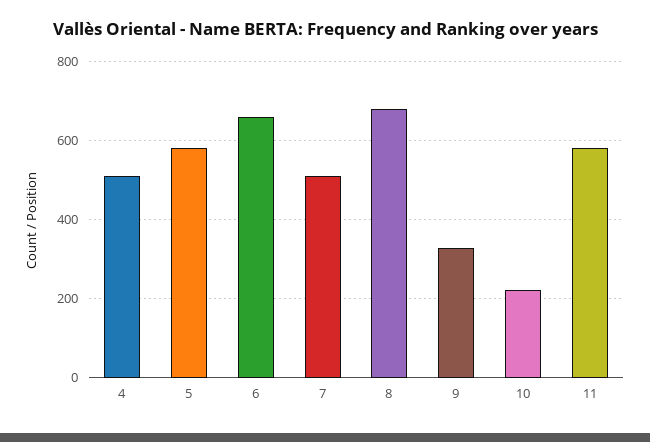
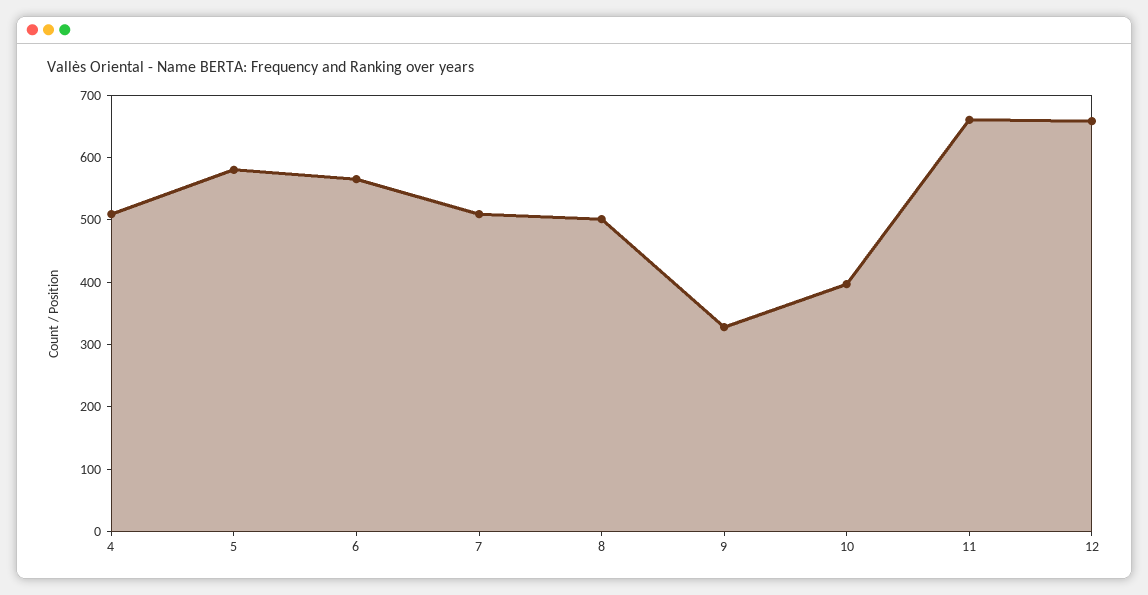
6: 660 -> 560
8: 680 -> 500
10: 220 -> 400
11: 580 -> 660
12: none -> 660

